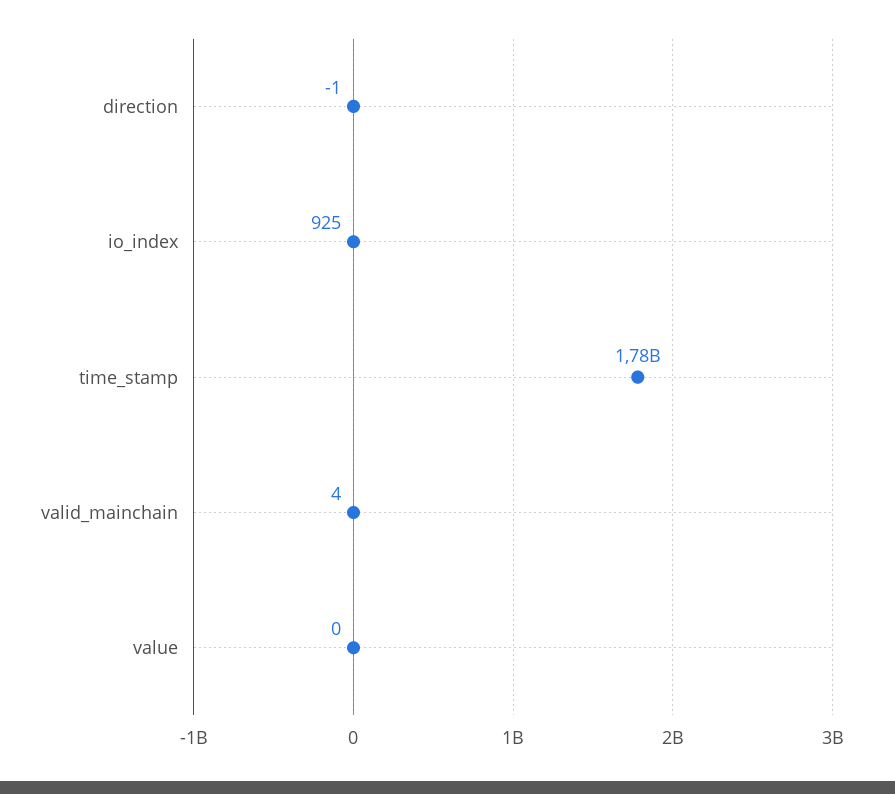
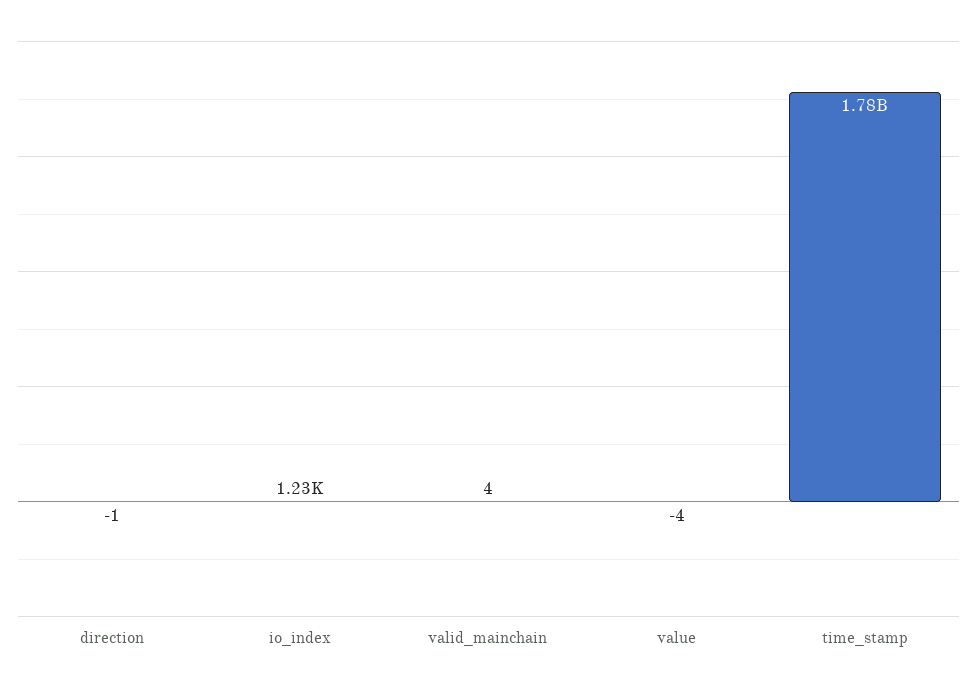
io_index: 925 -> 1230
value: 0 -> -4

